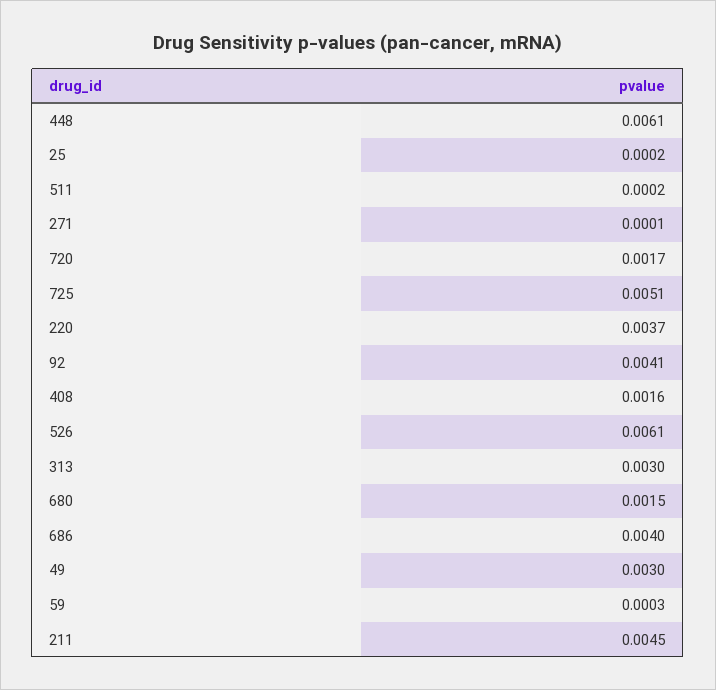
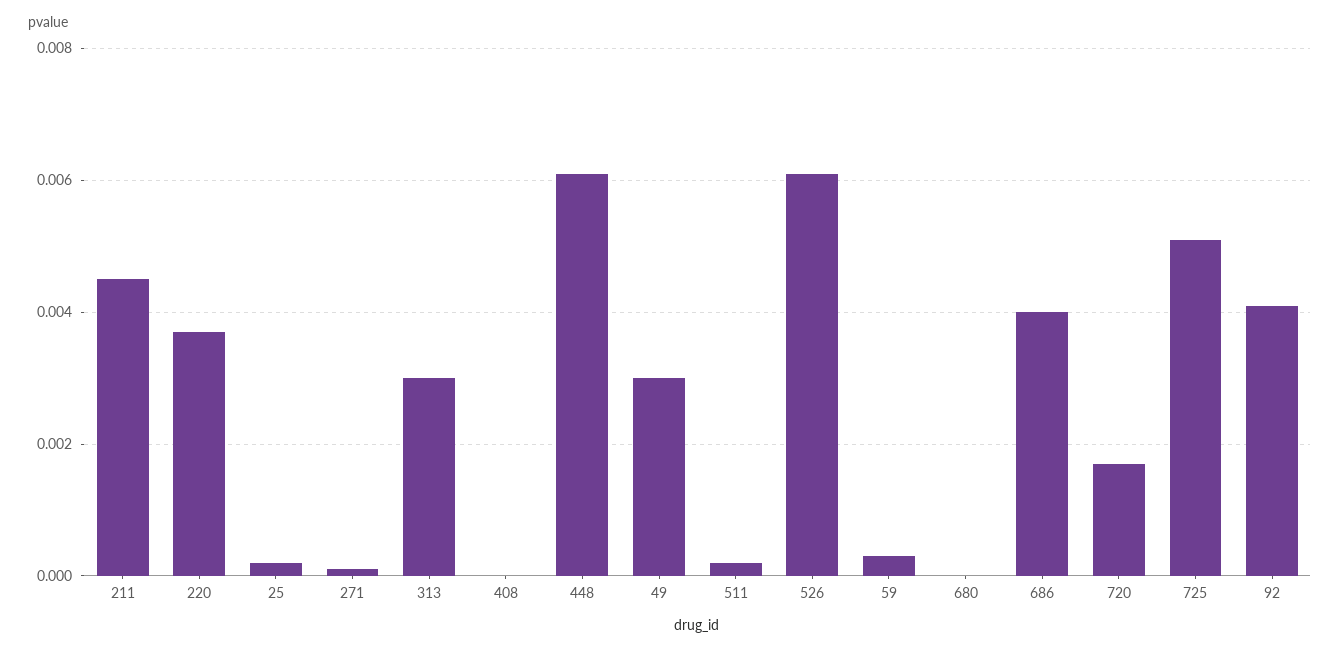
408: 0.0016 -> 0
680: 0.0015 -> 0

